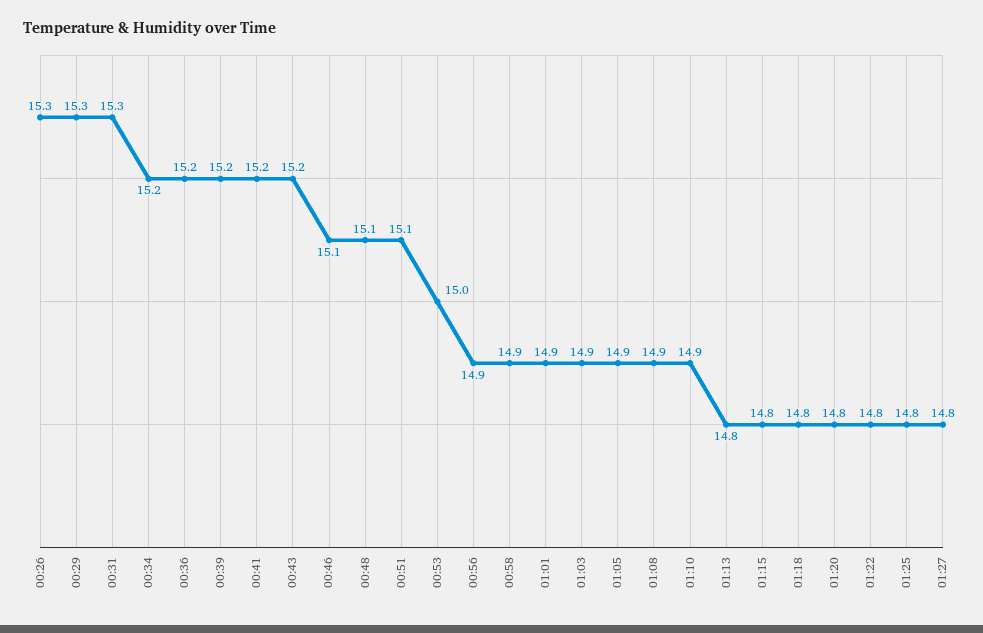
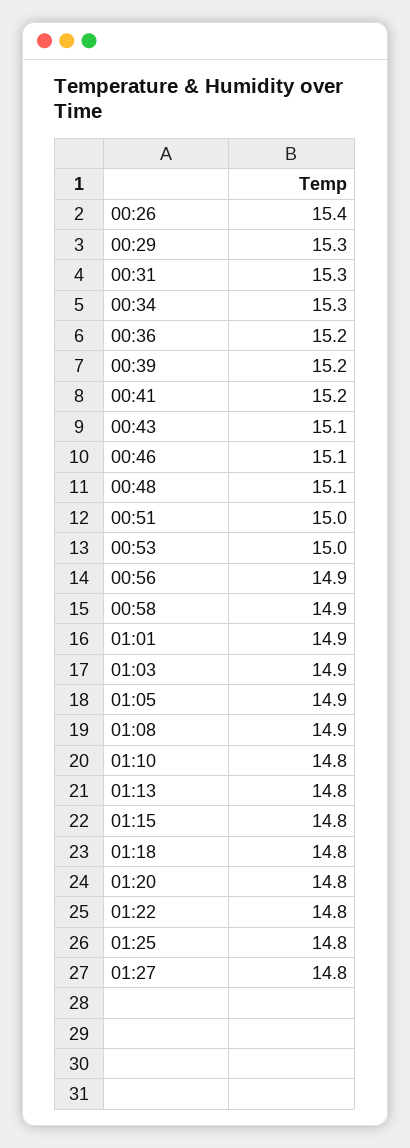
00:26: 15.3 -> 15.4
00:34: 15.2 -> 15.3
00:43: 15.2 -> 15.1
00:51: 15.1 -> 15
01:10: 14.9 -> 14.8

